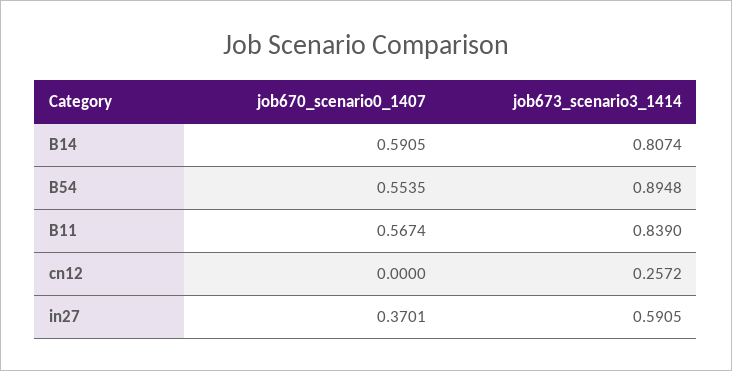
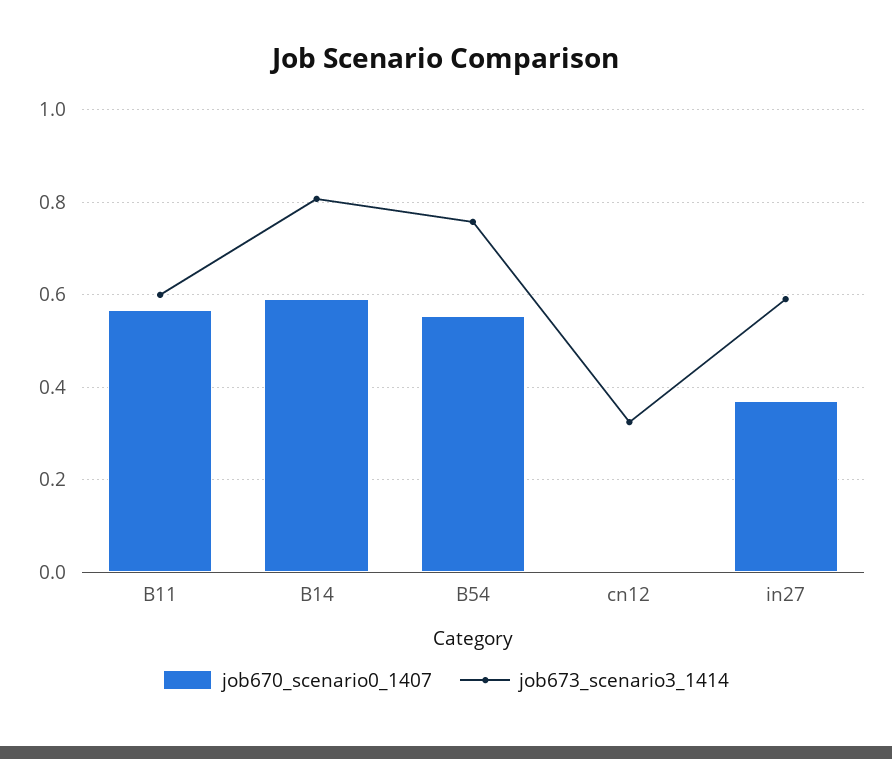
job673_scenario3_1414, B54: 0.8948 -> 0.76
job673_scenario3_1414, B11: 0.839 -> 0.6
job673_scenario3_1414, cn12: 0.2572 -> 0.32

